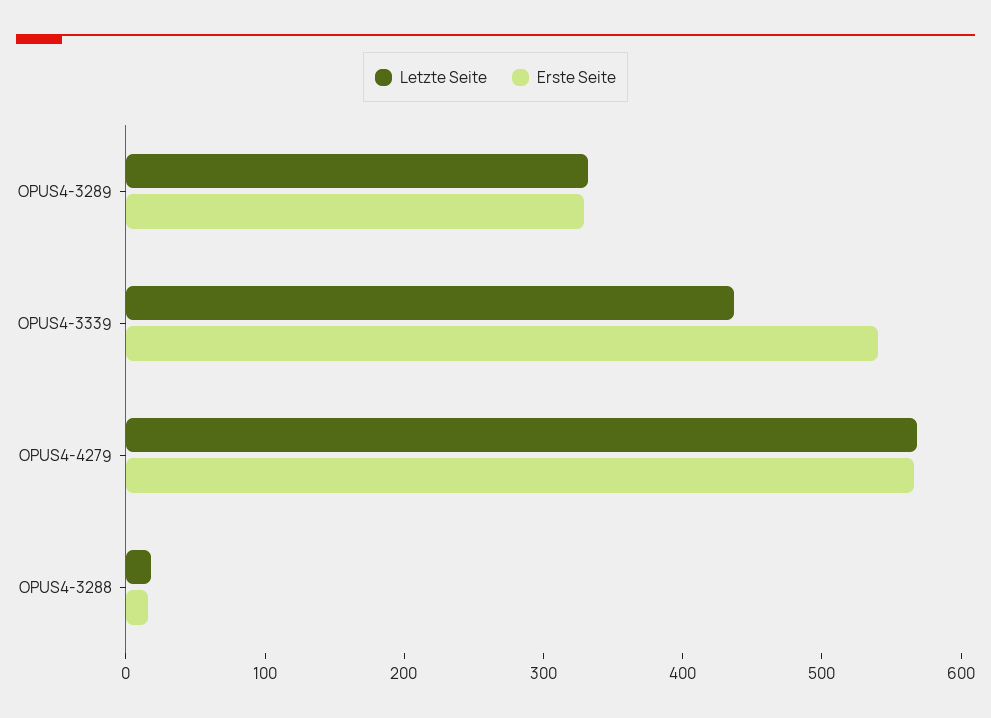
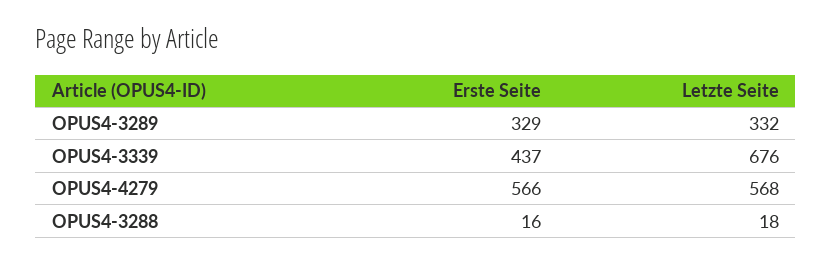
Letzte Seite, OPUS4-3339: 440 -> 676
Erste Seite, OPUS4-3339: 540 -> 437

